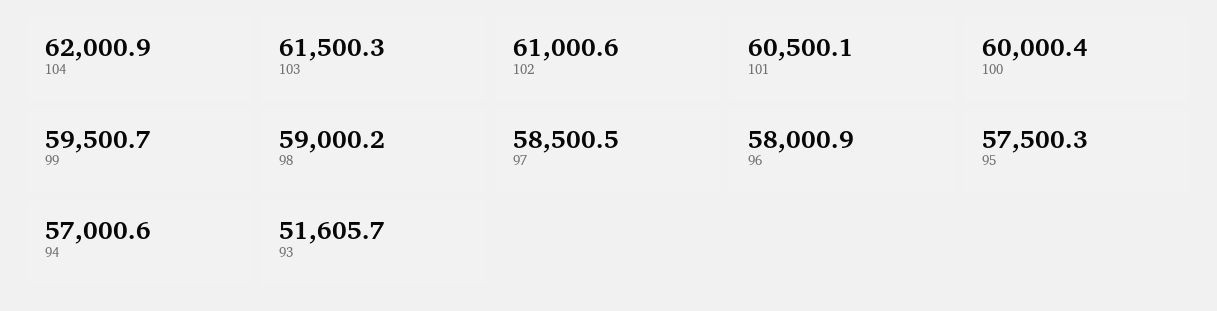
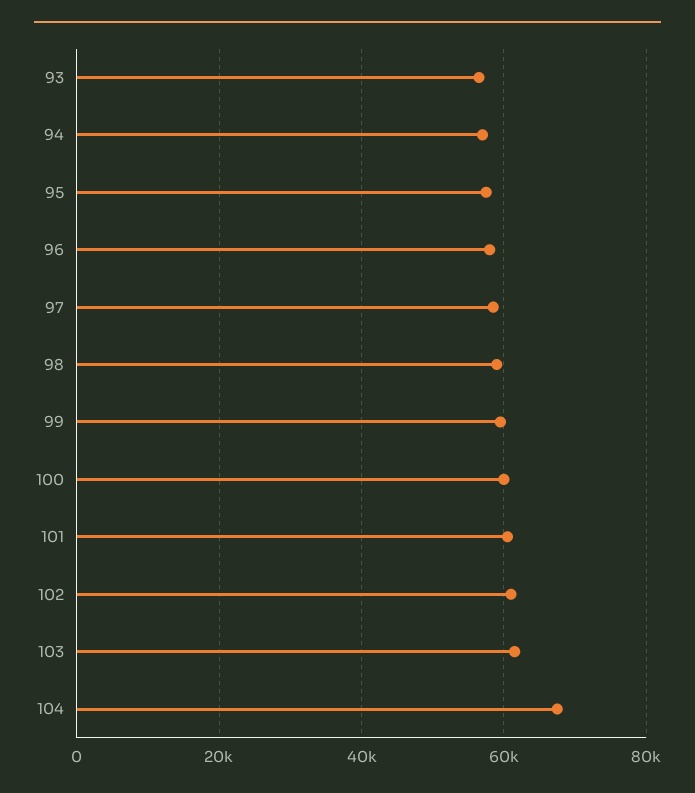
104: 62000.9 -> 68000
93: 51605.7 -> 56000

